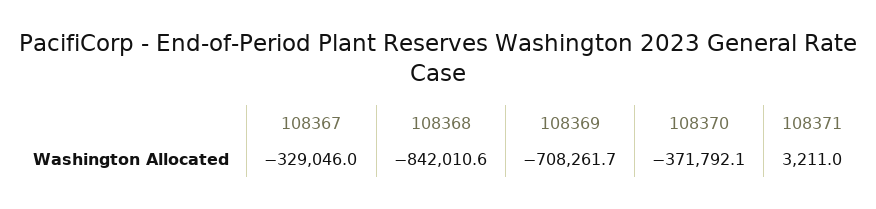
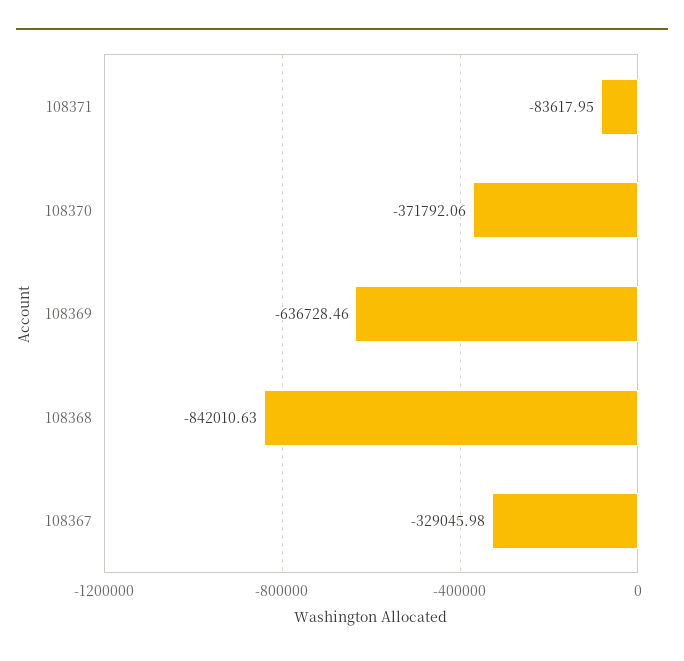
108369: -708261.7 -> -636728.46
108371: 3211 -> -83617.95

